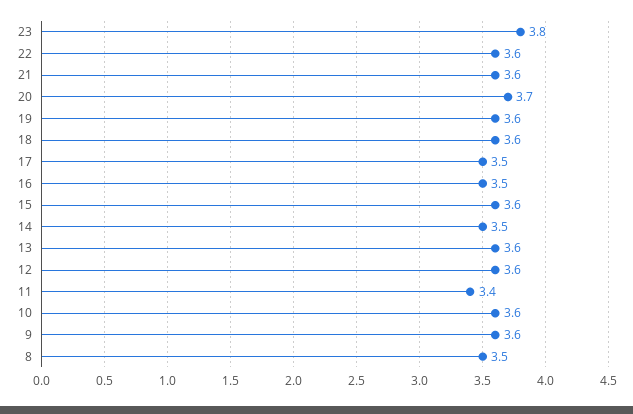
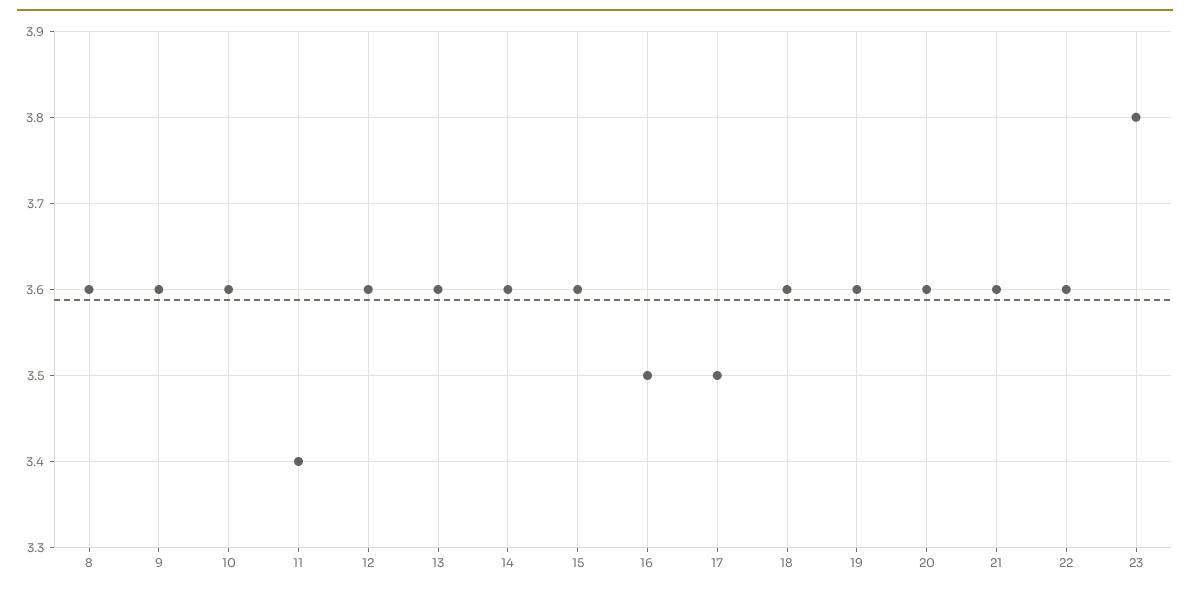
20: 3.7 -> 3.6
14: 3.5 -> 3.6
8: 3.5 -> 3.6

